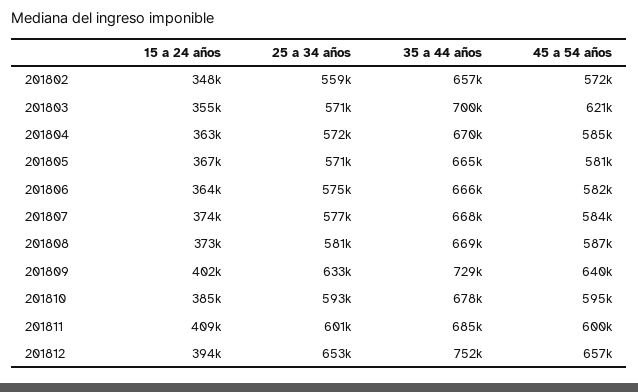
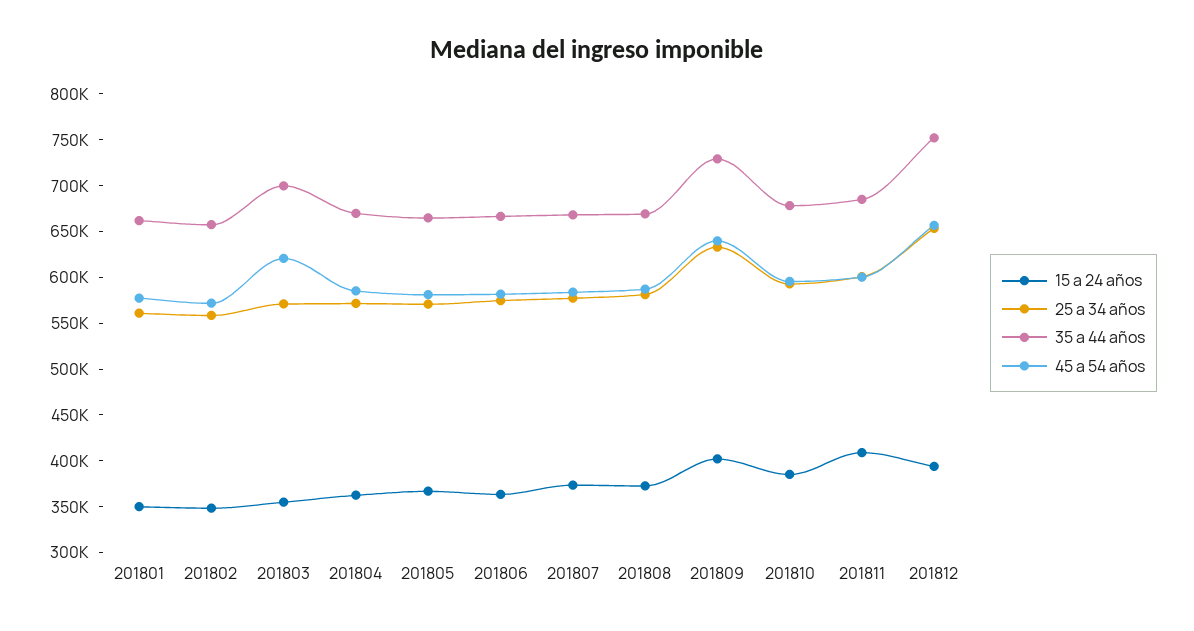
15 a 24 años, 201801: none -> 350000
25 a 34 años, 201801: none -> 560000
35 a 44 años, 201801: none -> 660000
45 a 54 años, 201801: none -> 580000

